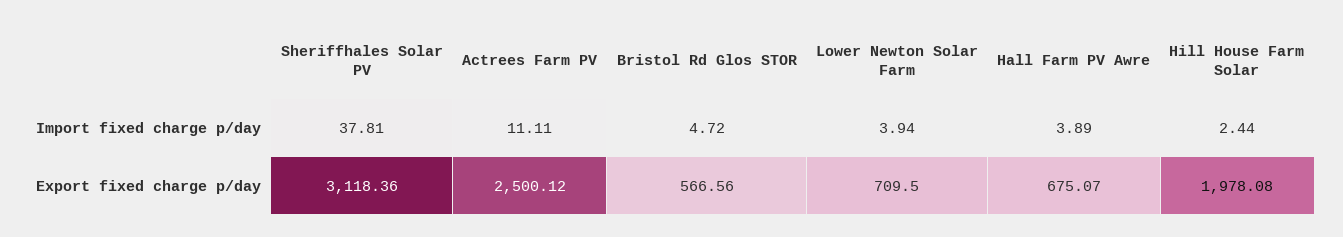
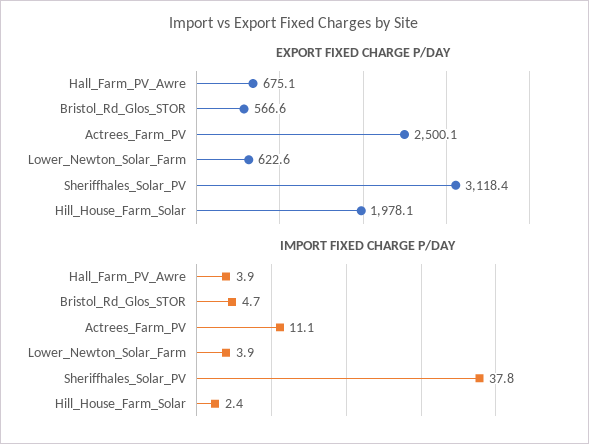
Export fixed charge p/day, Lower Newton Solar Farm: 709.5 -> 622.6

